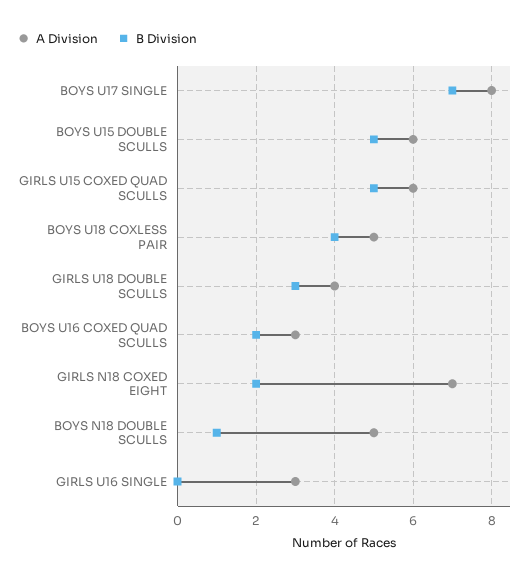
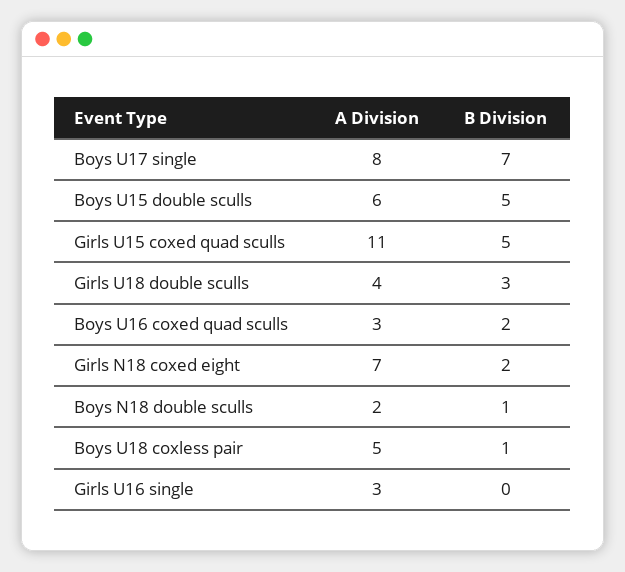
A Division, GIRLS U15 COXED QUAD SCULLS: 6 -> 11
B Division, BOYS U18 COXLESS PAIR: 4 -> 1
A Division, BOYS N18 DOUBLE SCULLS: 5 -> 2

